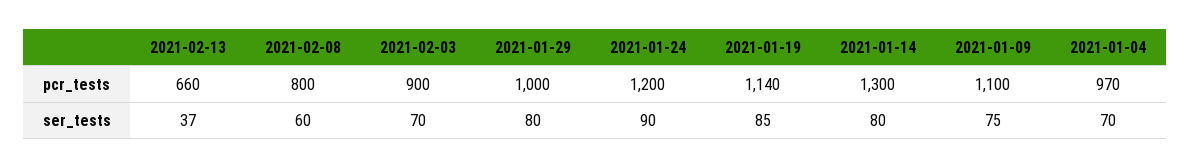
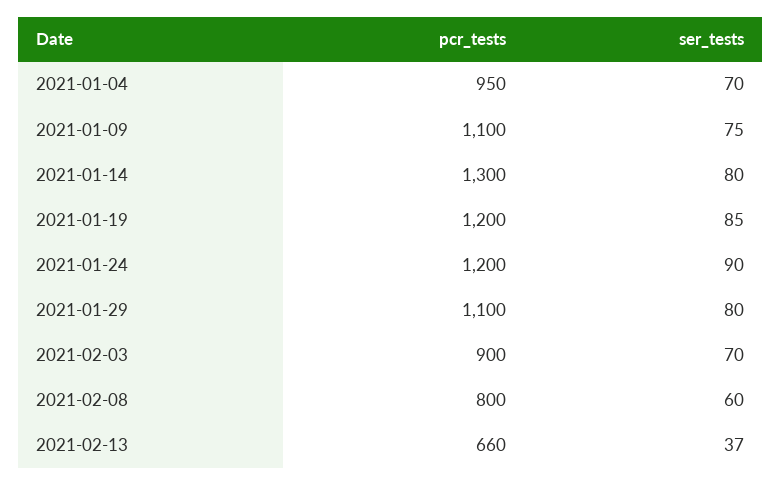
2021-01-29, pcr_tests: 1000 -> 1100
2021-01-19, pcr_tests: 1140 -> 1200
2021-01-04, pcr_tests: 970 -> 950

